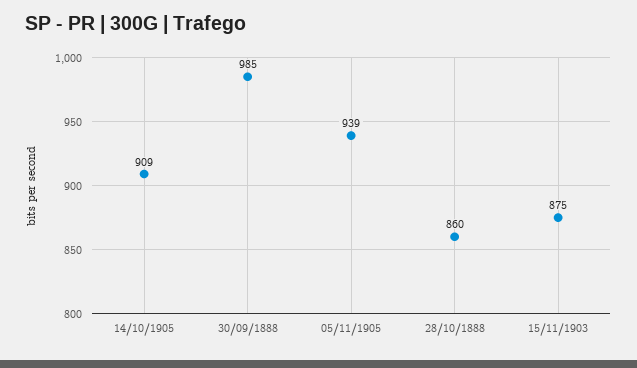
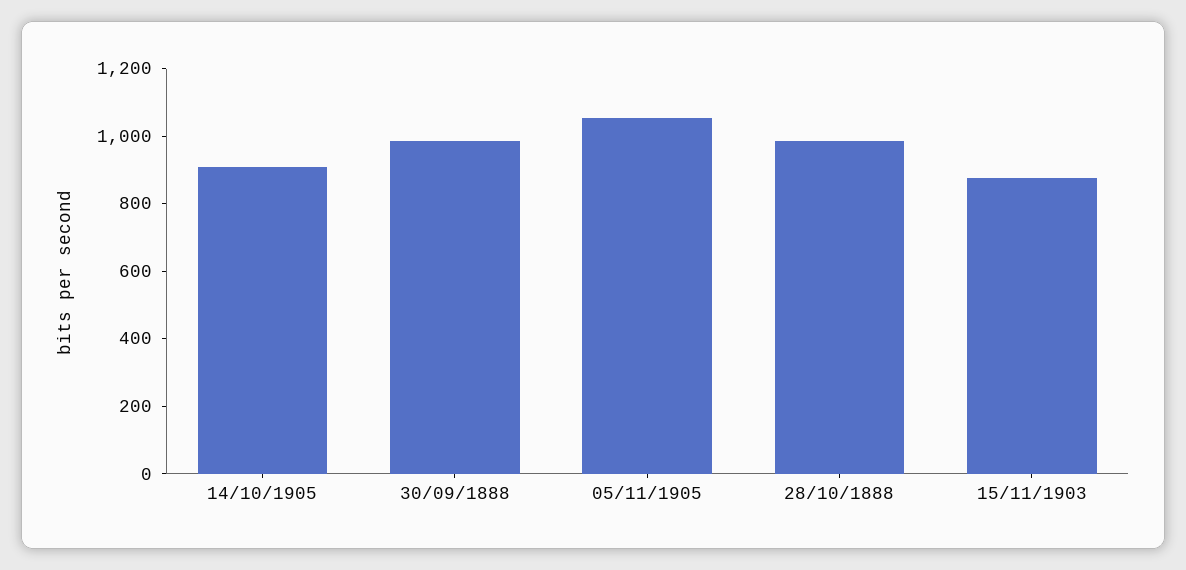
05/11/1905: 939 -> 1050
28/10/1888: 860 -> 1000

